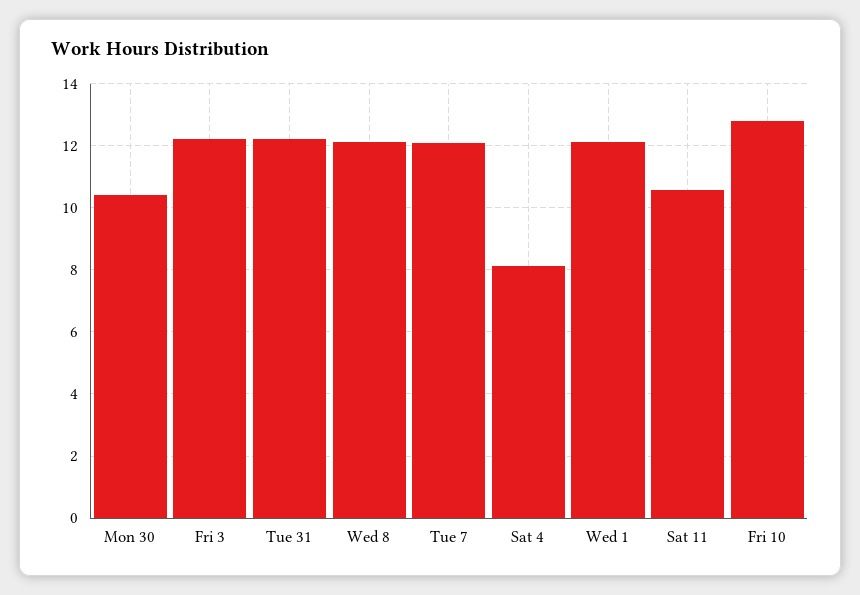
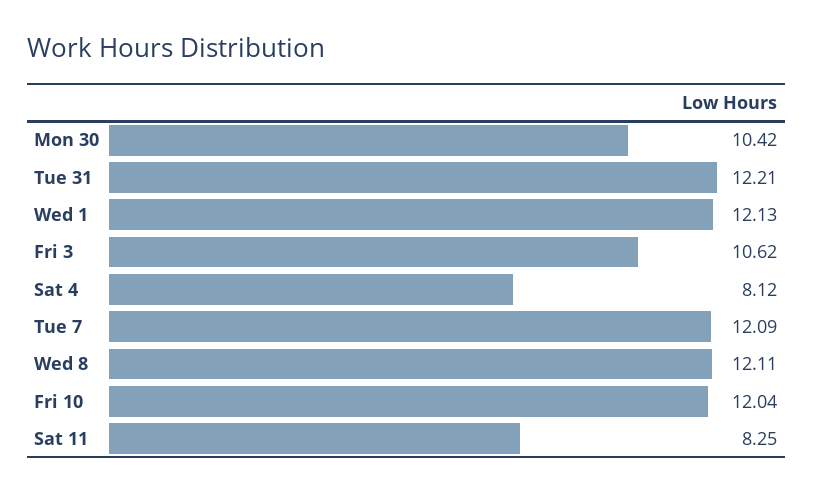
Fri 3: 12.2 -> 10.62
Sat 11: 10.6 -> 8.25
Fri 10: 12.8 -> 12.04

